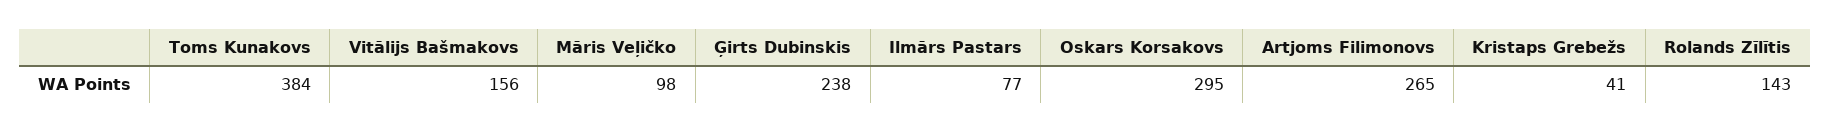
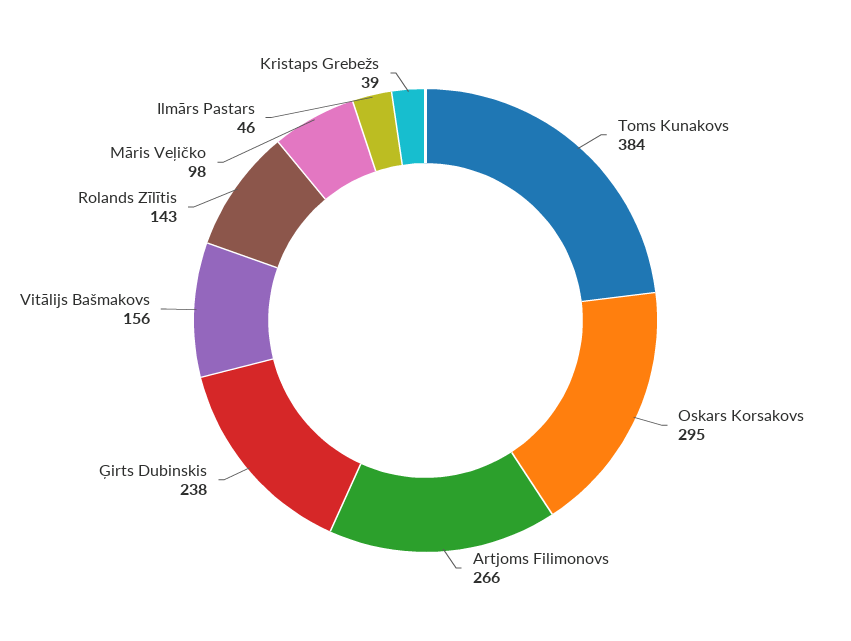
Ilmārs Pastars: 77 -> 46
Artjoms Filimonovs: 265 -> 266
Kristaps Grebežs: 41 -> 39

